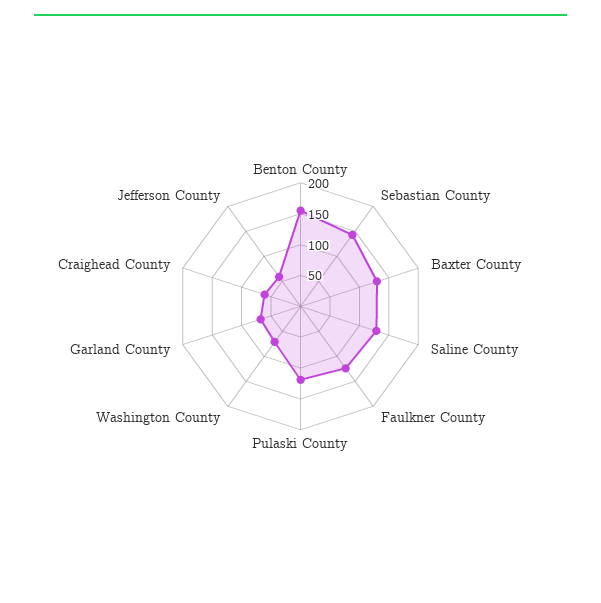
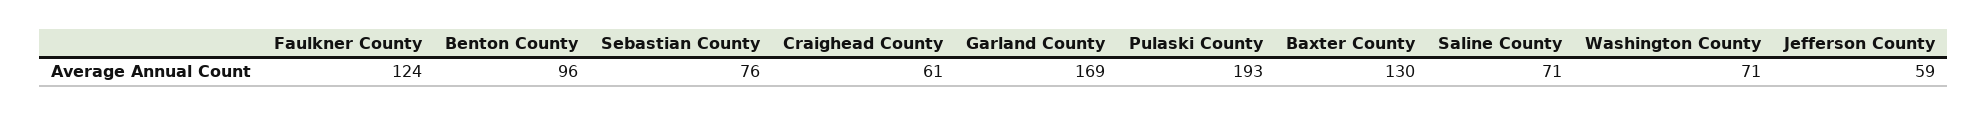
Benton County: 150 -> 96
Sebastian County: 150 -> 76
Saline County: 125 -> 71
Pulaski County: 125 -> 193
Garland County: 75 -> 169

